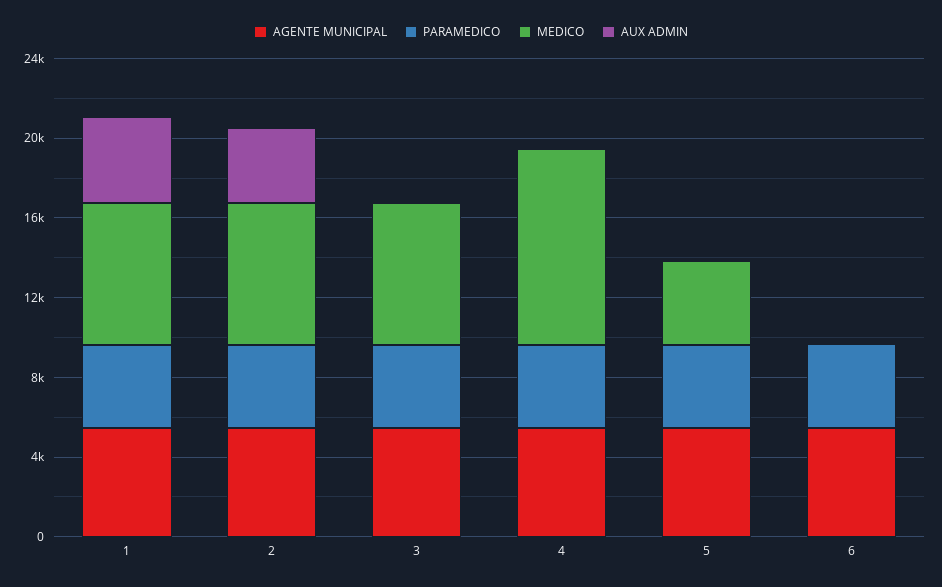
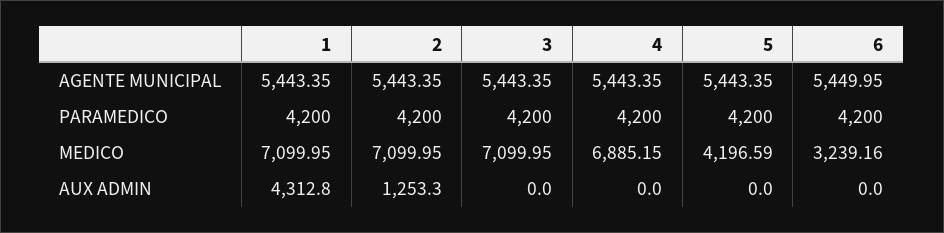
AUX ADMIN, 2: 4000 -> 1253.3
MEDICO, 4: 10000 -> 6885.15
MEDICO, 6: 0 -> 3239.16

